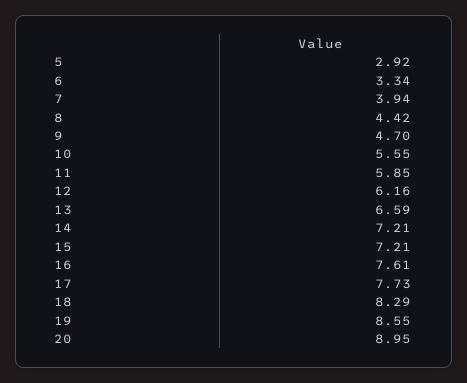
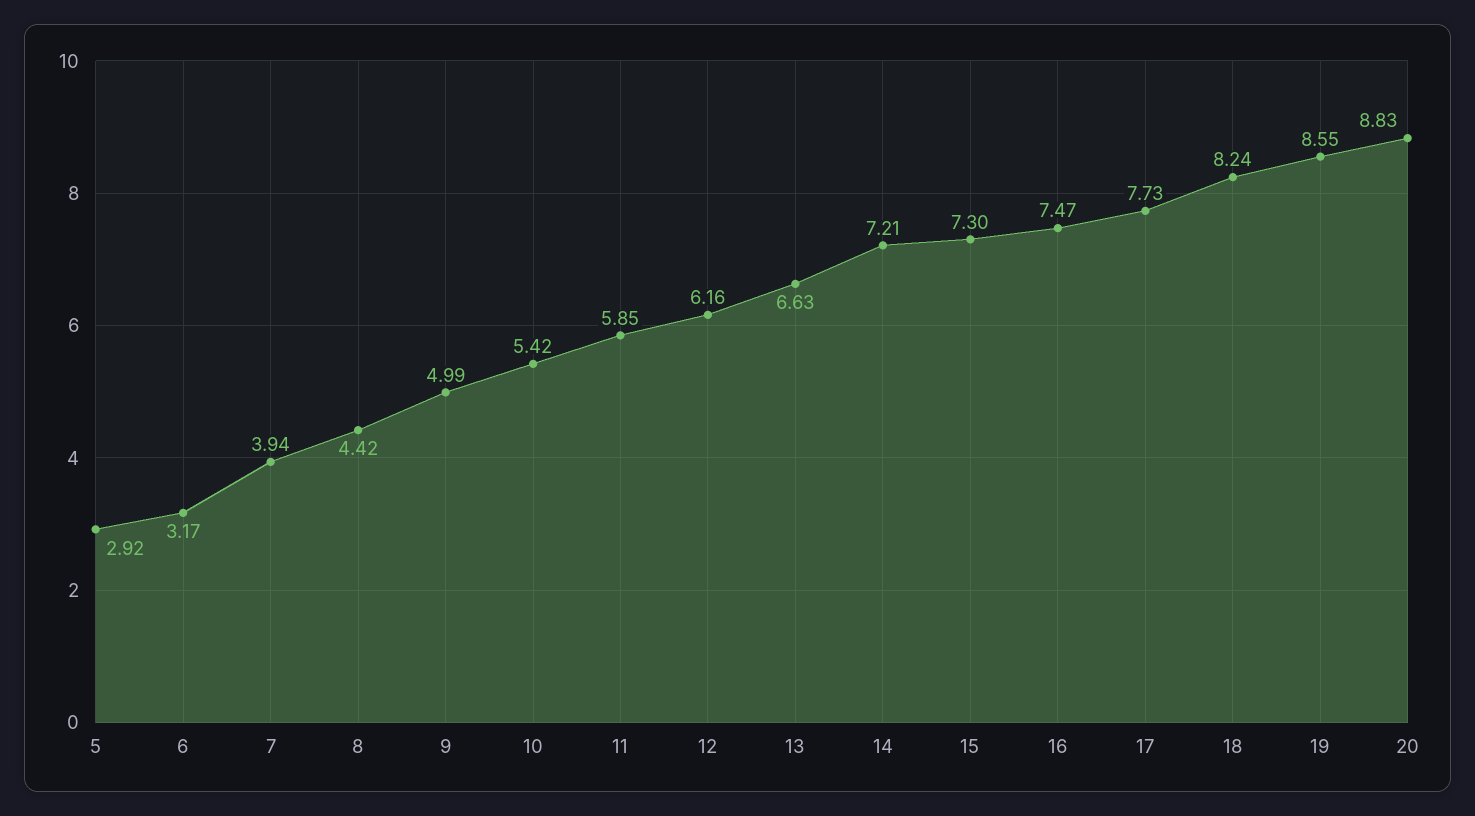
6: 3.34 -> 3.17
9: 4.7 -> 4.99
10: 5.55 -> 5.42
13: 6.59 -> 6.63
15: 7.21 -> 7.3
16: 7.61 -> 7.47
18: 8.29 -> 8.24
20: 8.95 -> 8.83

